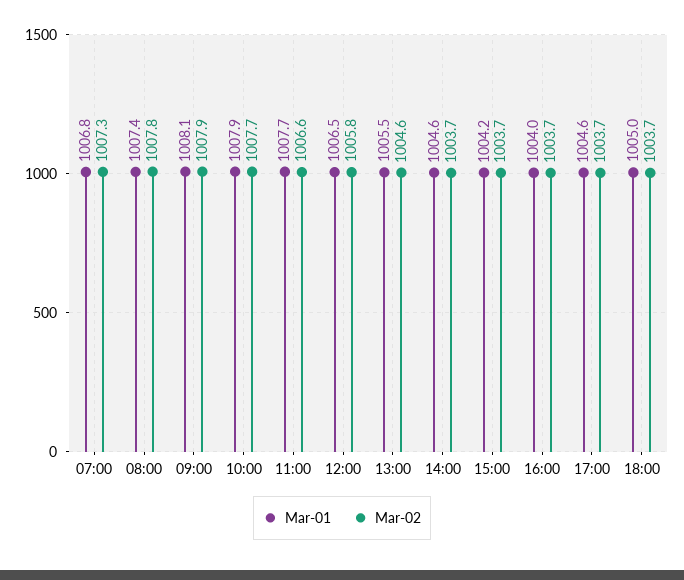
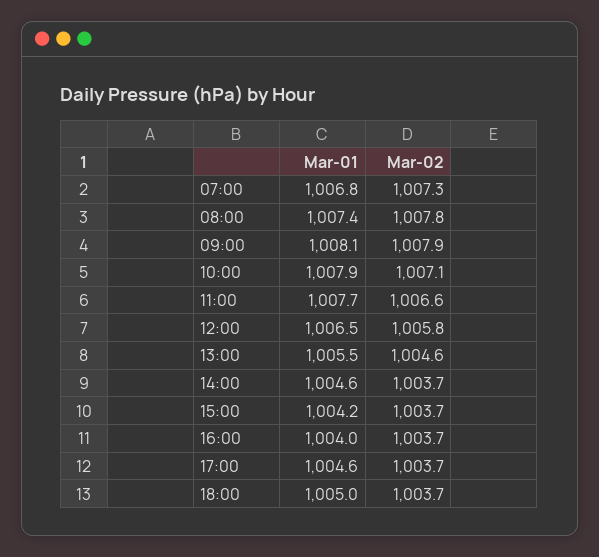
Mar-02, 10:00: 1007.7 -> 1007.1

